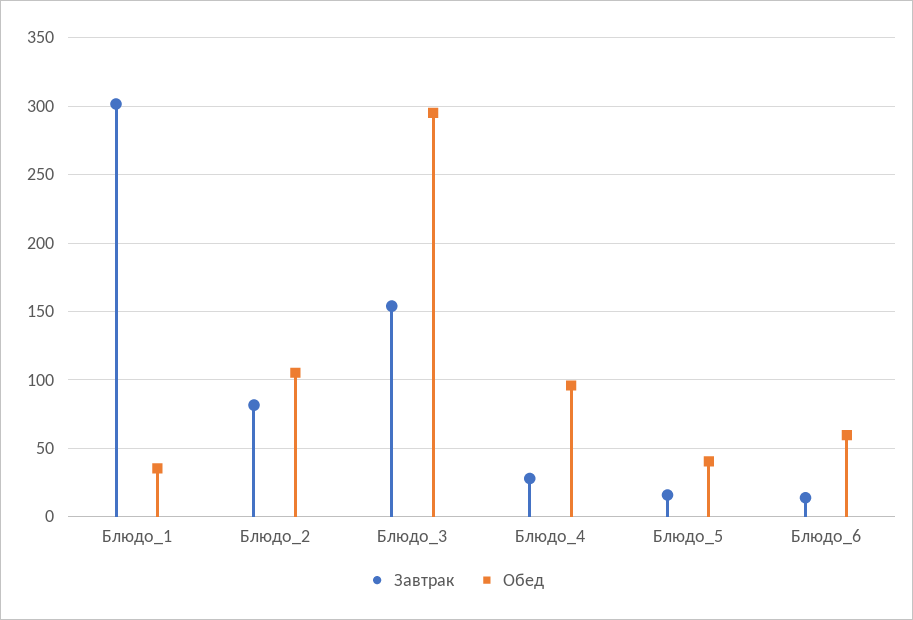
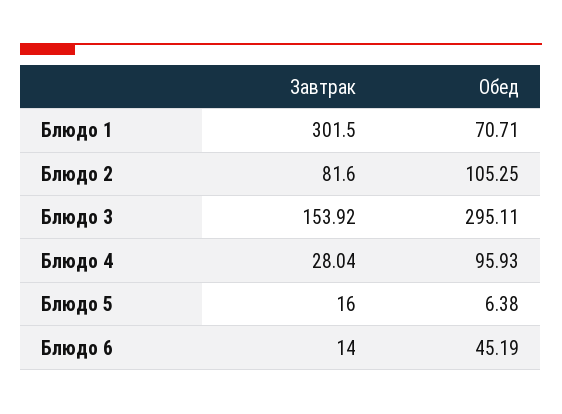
Обед, Блюдо_1: 35 -> 70.71
Обед, Блюдо_5: 40 -> 6.38
Обед, Блюдо_6: 60 -> 45.19

